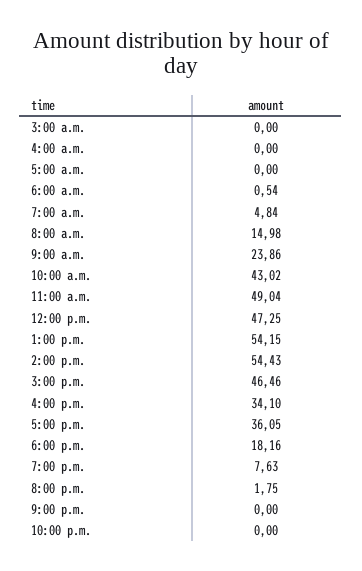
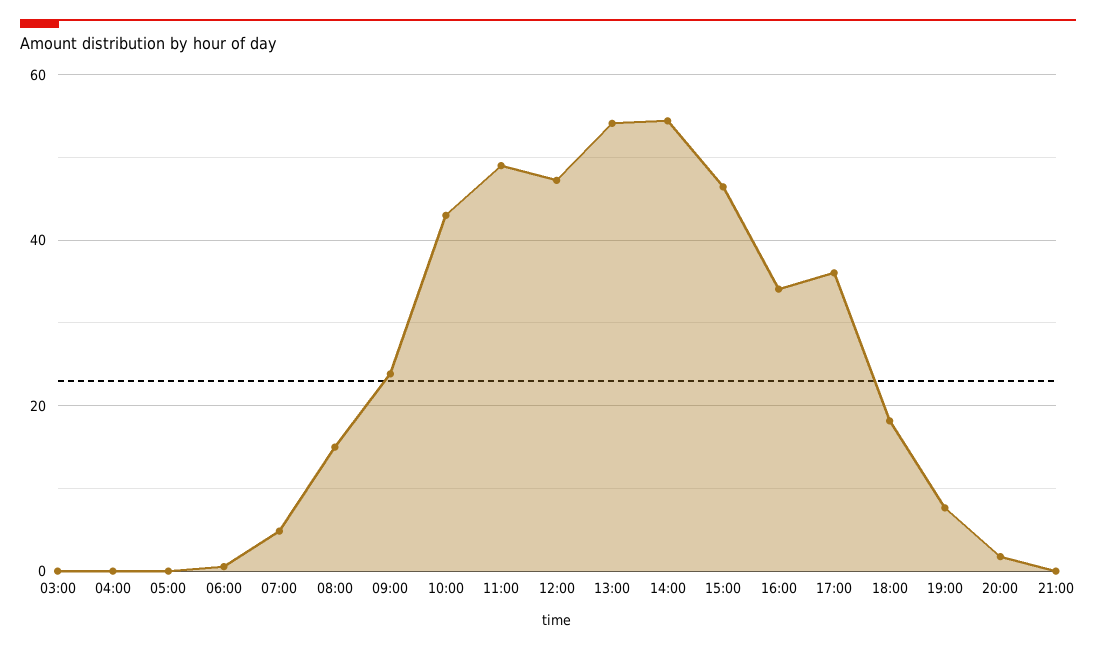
10:00 p.m.: 0 -> none

